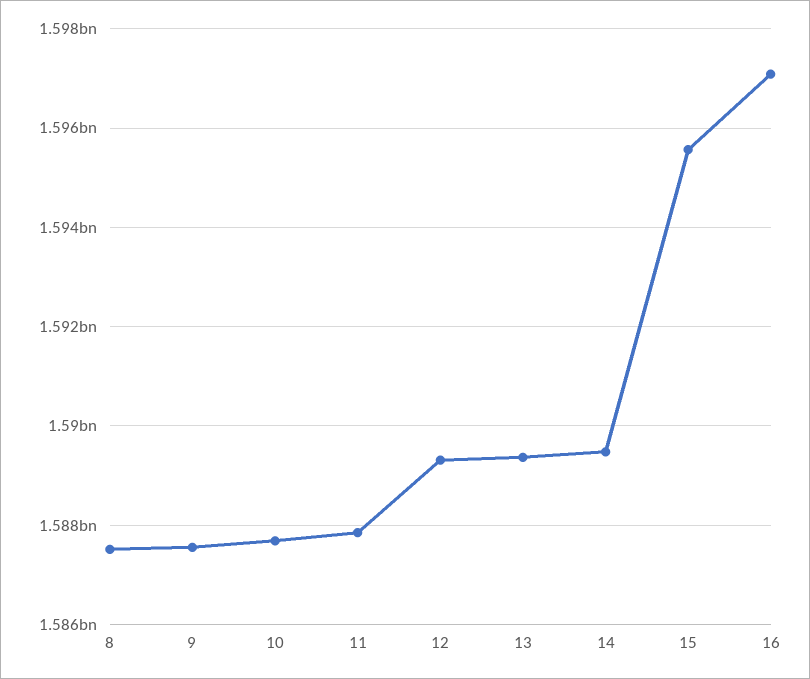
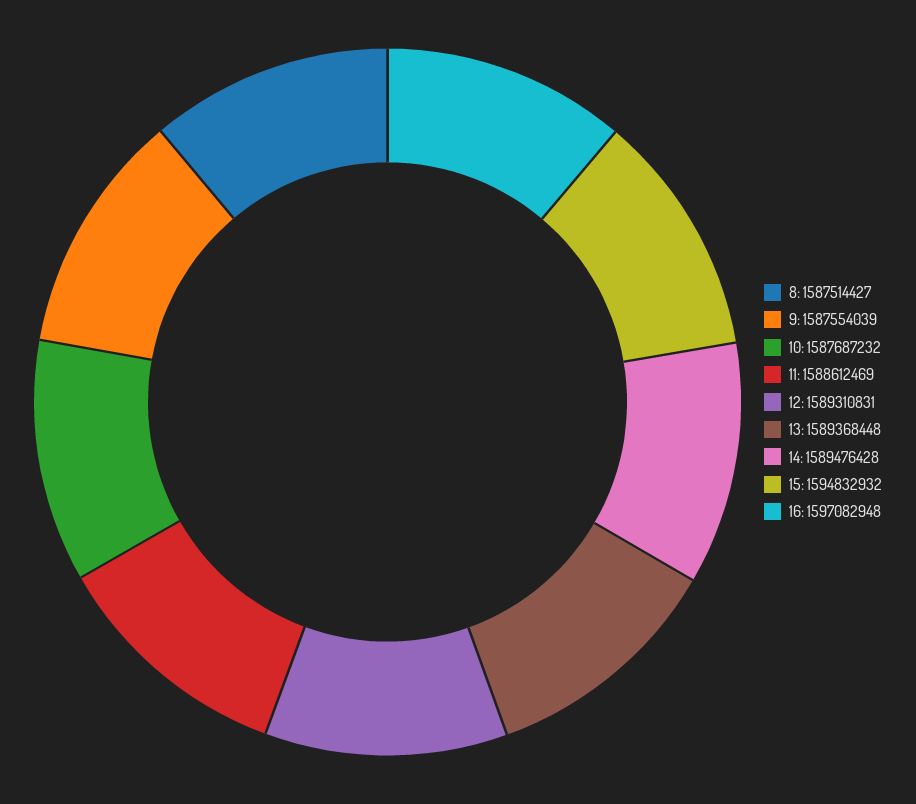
11: 1587800000 -> 1588612469
15: 1595600000 -> 1594832932

